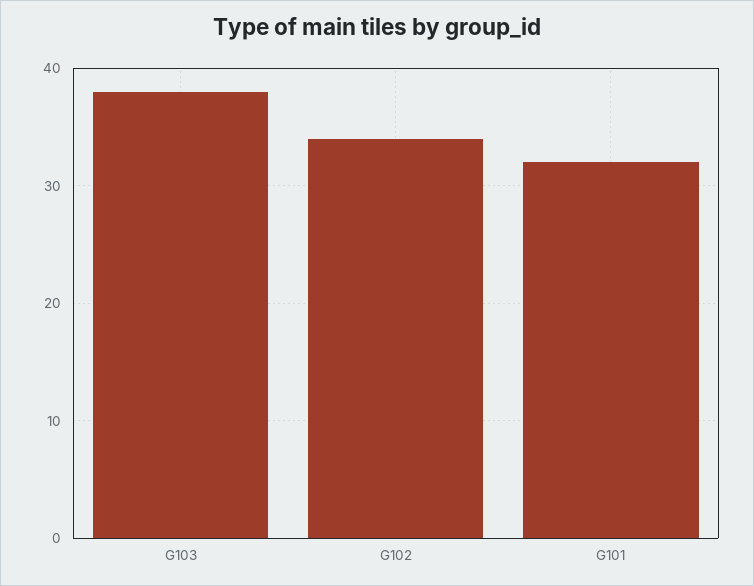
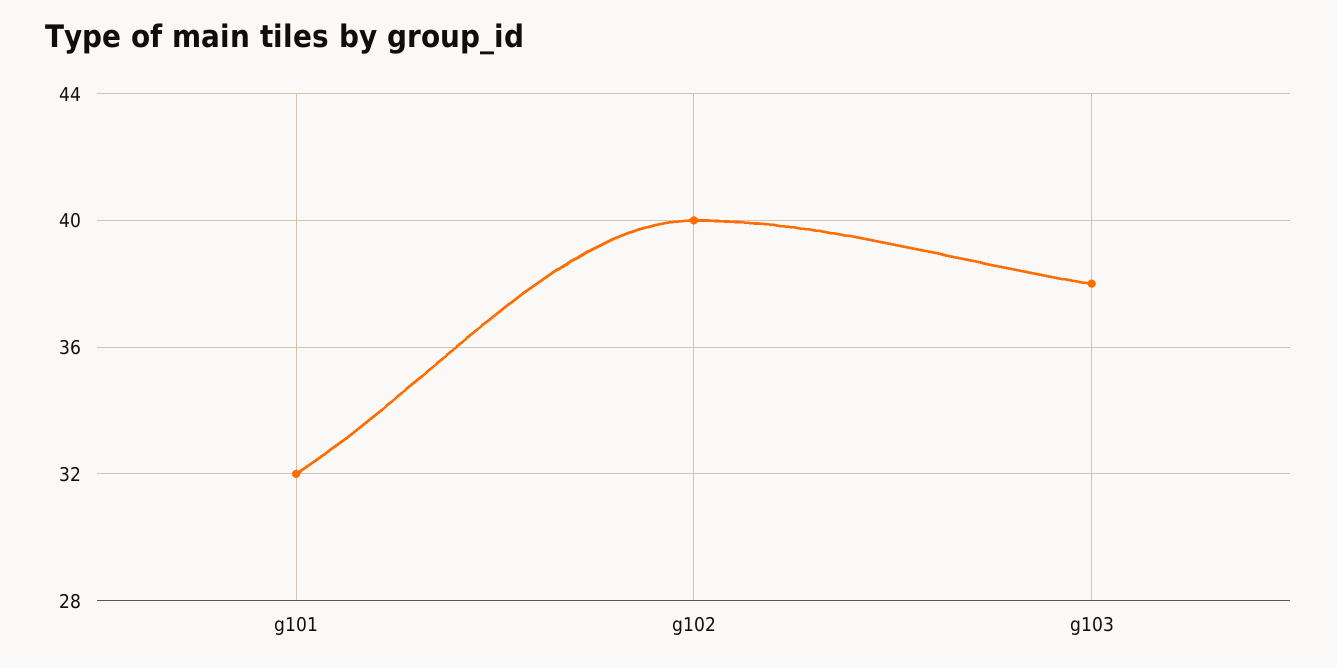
G102: 34 -> 40

